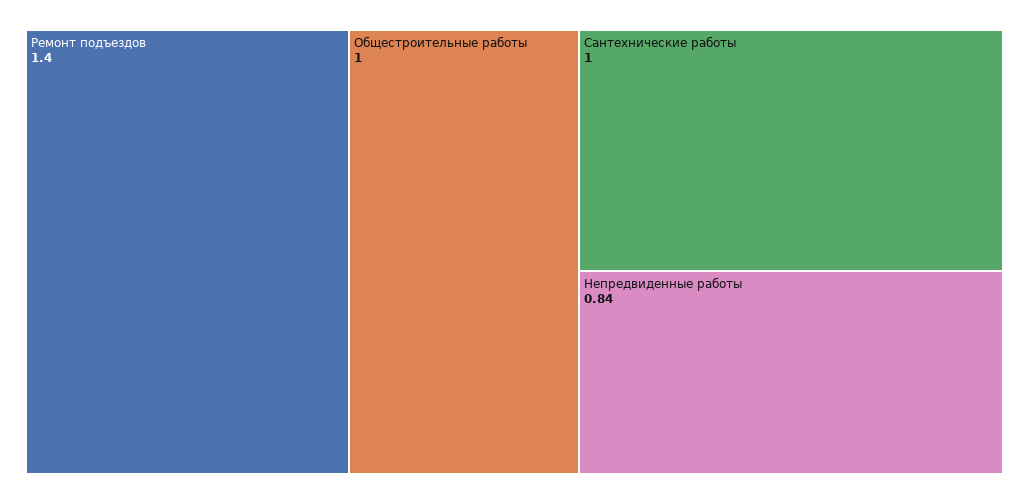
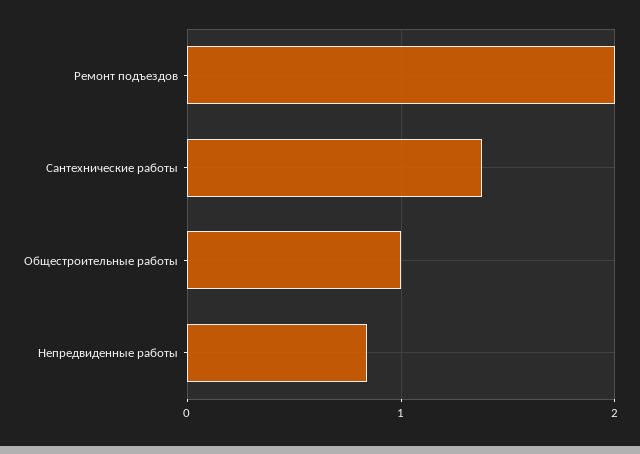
Ремонт подъездов: 1.4 -> 2
Сантехнические работы: 1 -> 1.4

